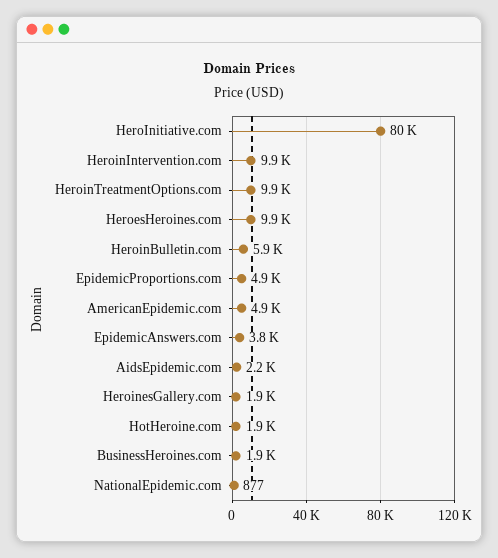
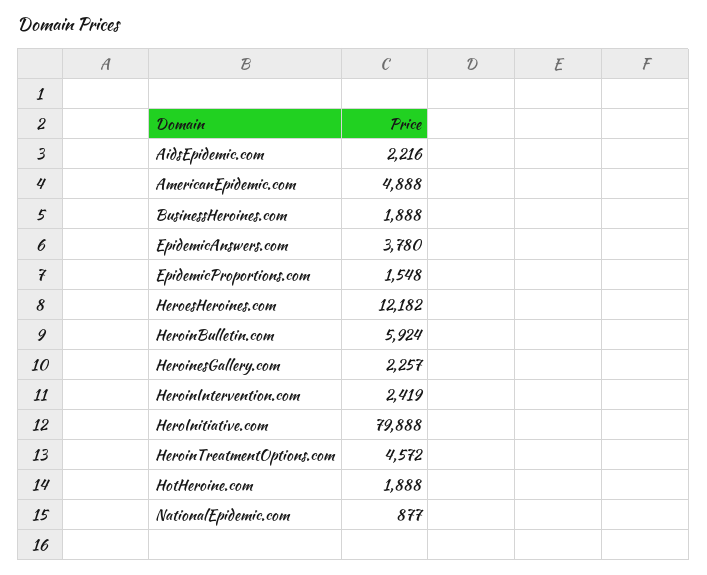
HeroinIntervention.com: 9900 -> 2419
HeroinTreatmentOptions.com: 9900 -> 4572
HeroesHeroines.com: 9900 -> 12182
EpidemicProportions.com: 4900 -> 1548
HeroinesGallery.com: 1900 -> 2257

